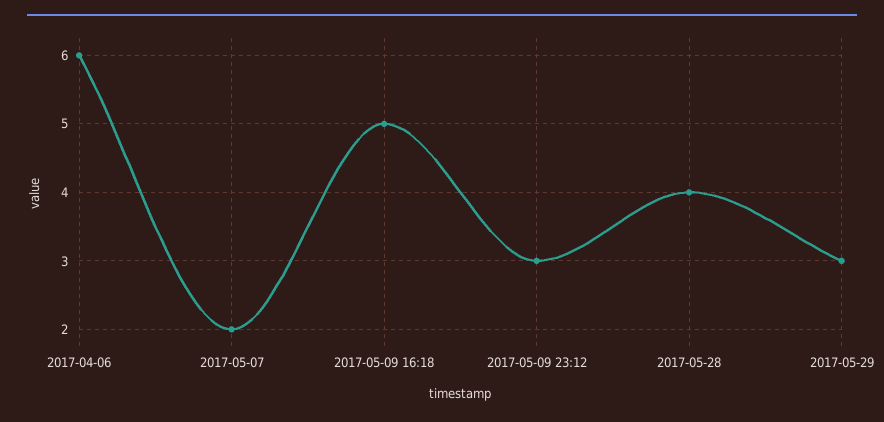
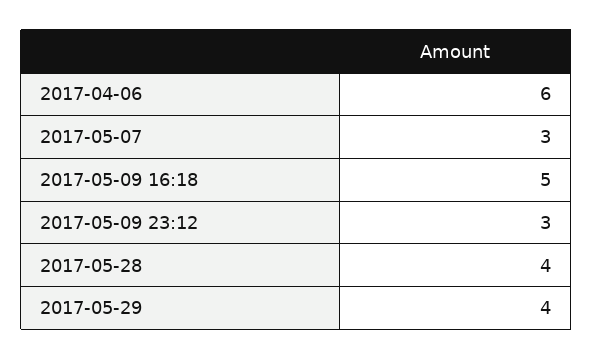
2017-05-07: 2 -> 3
2017-05-29: 3 -> 4

